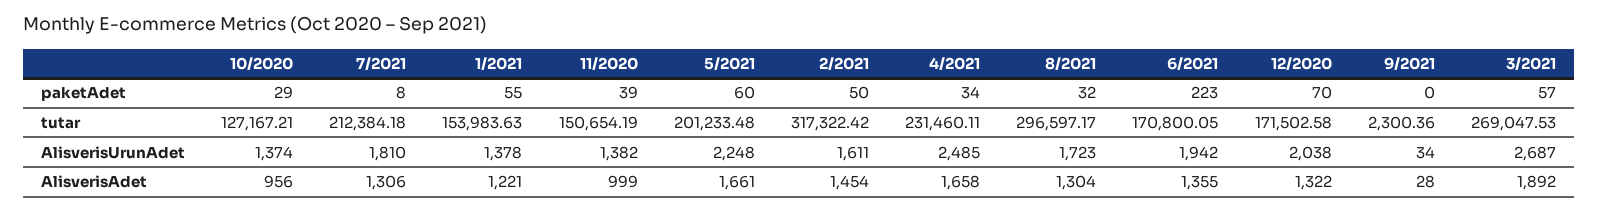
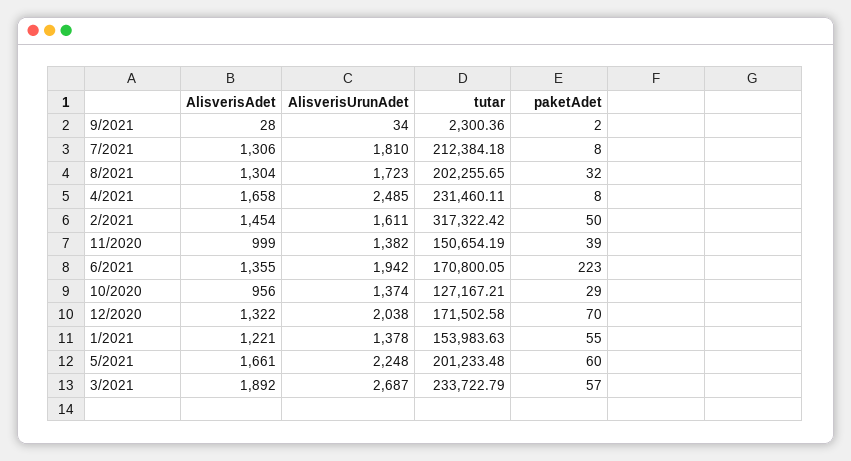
4/2021, paketAdet: 34 -> 8
9/2021, paketAdet: 0 -> 2
8/2021, tutar: 296597.17 -> 202255.65
3/2021, tutar: 269047.53 -> 233722.79

